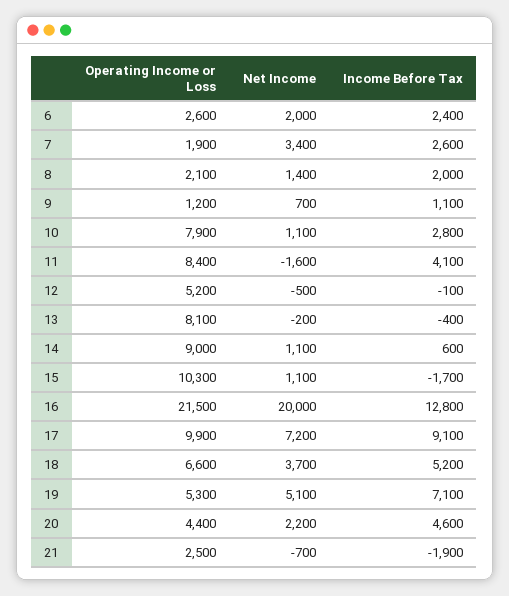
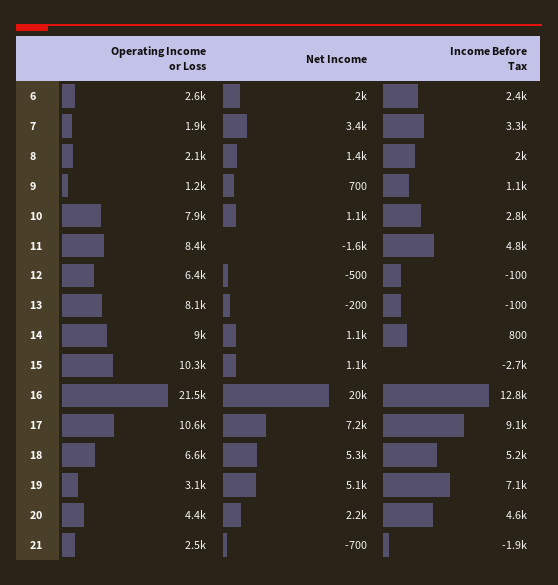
Income Before Tax, 7: 2600 -> 3300
Income Before Tax, 11: 4100 -> 4800
Operating Income or Loss, 12: 5200 -> 6400
Income Before Tax, 13: -400 -> -100
Income Before Tax, 14: 600 -> 800
Income Before Tax, 15: -1700 -> -2700
Operating Income or Loss, 17: 9900 -> 10600
Net Income, 18: 3700 -> 5300
Operating Income or Loss, 19: 5300 -> 3100

